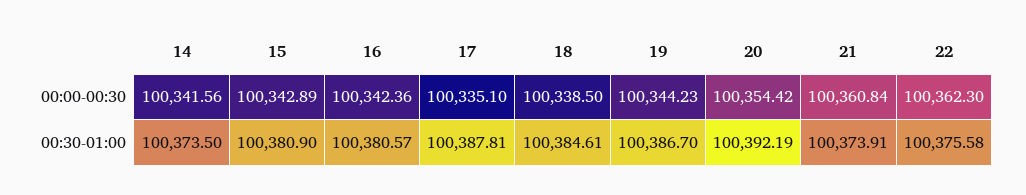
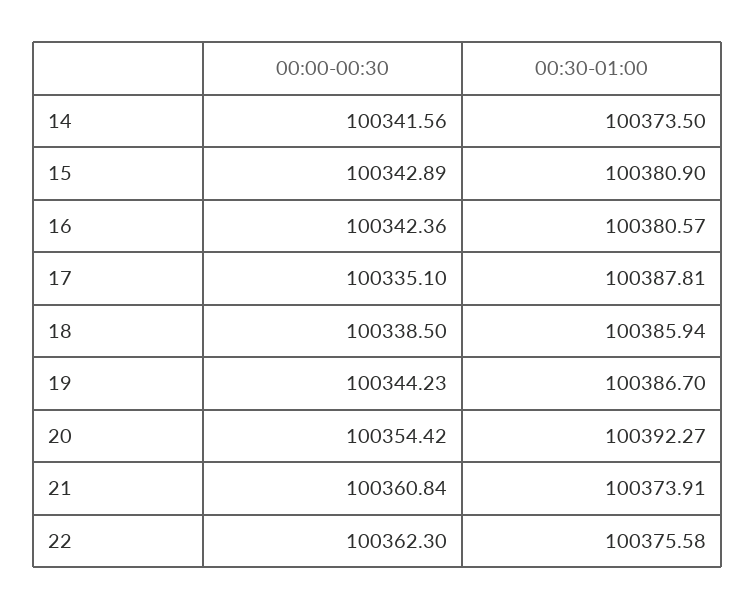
18, 00:30-01:00: 100384.61 -> 100385.94
20, 00:30-01:00: 100392.19 -> 100392.27

